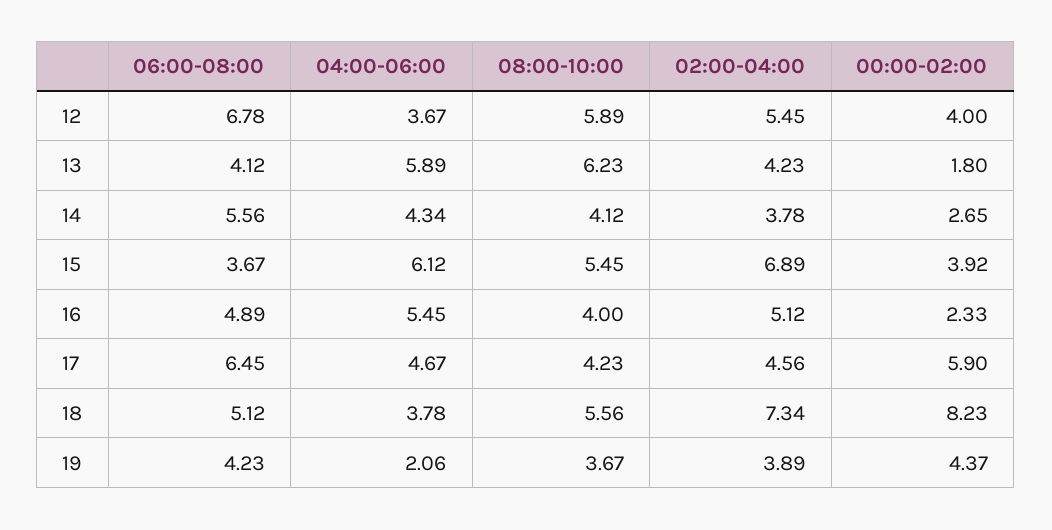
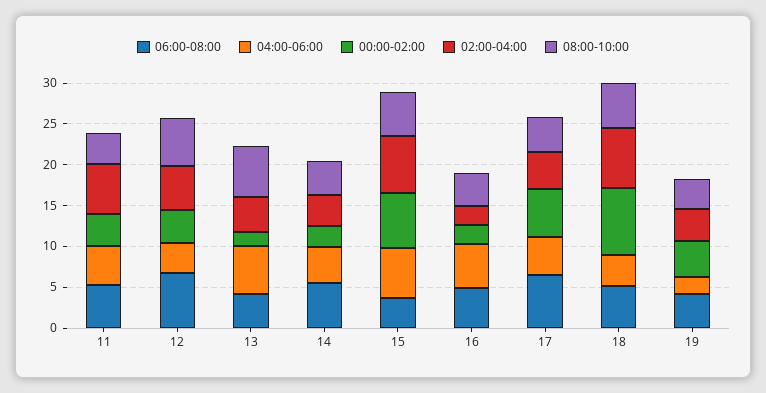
00:00-02:00, 15: 3.92 -> 7
02:00-04:00, 16: 5.12 -> 2
06:00-08:00, 11: none -> 5
04:00-06:00, 11: none -> 5
00:00-02:00, 11: none -> 4
02:00-04:00, 11: none -> 6
08:00-10:00, 11: none -> 4

